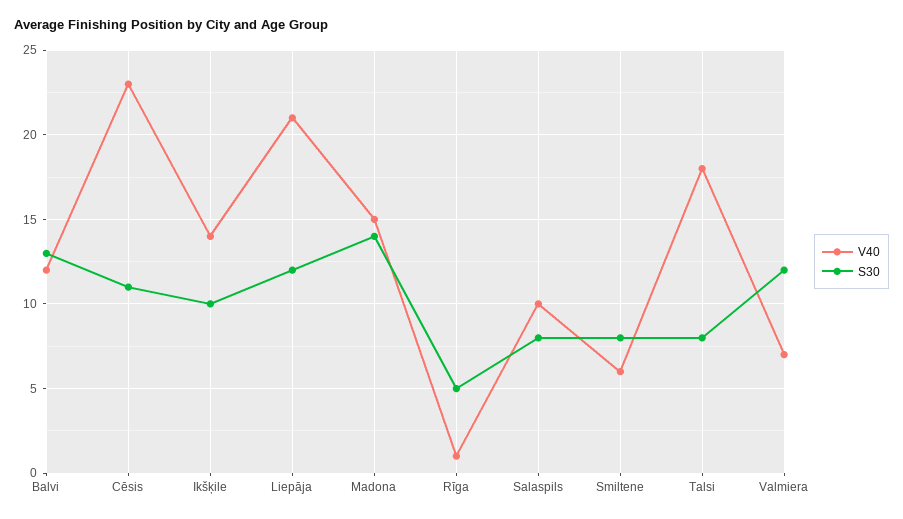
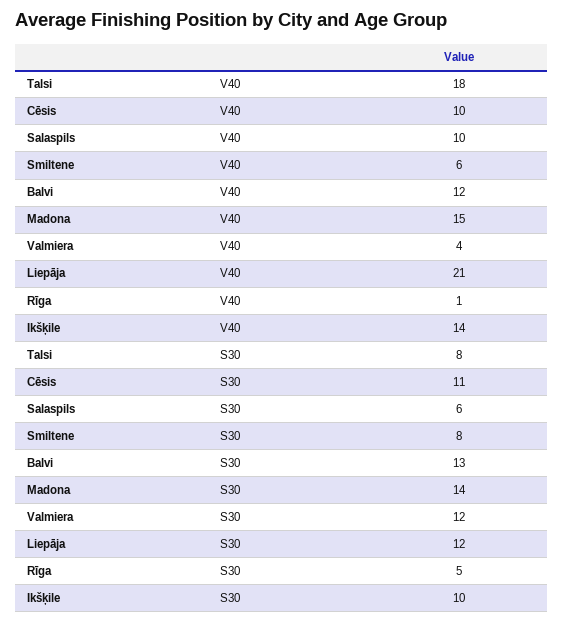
V40, Cēsis: 23 -> 10
S30, Salaspils: 8 -> 6
V40, Valmiera: 7 -> 4

